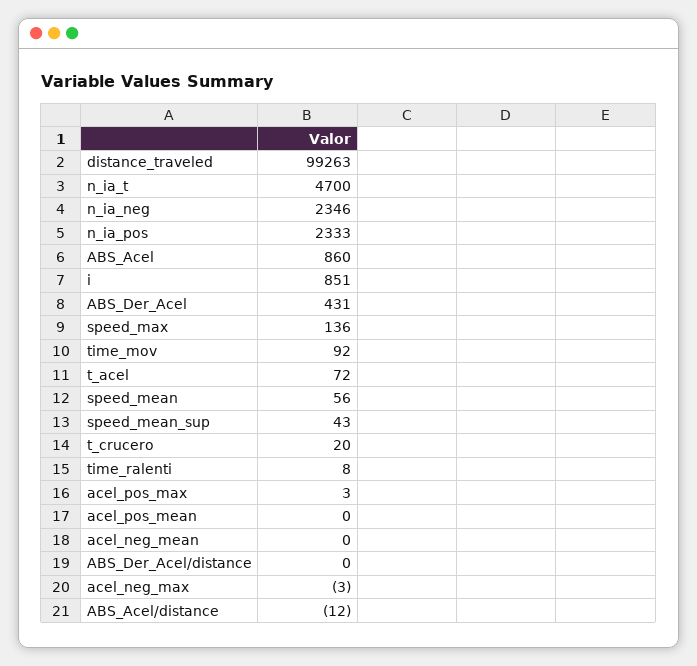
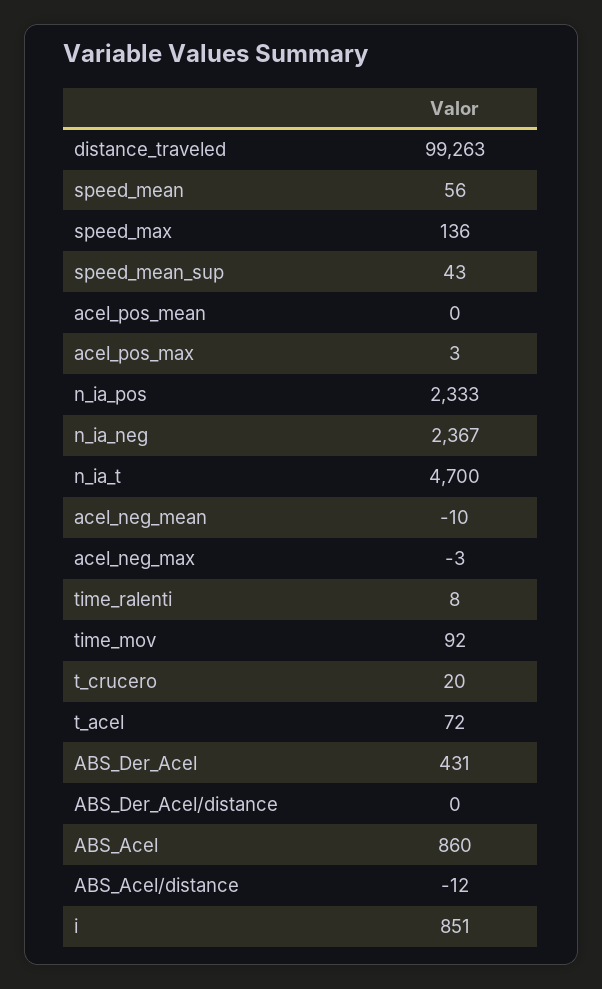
n_ia_neg: 2346 -> 2367
acel_neg_mean: 0 -> -10

